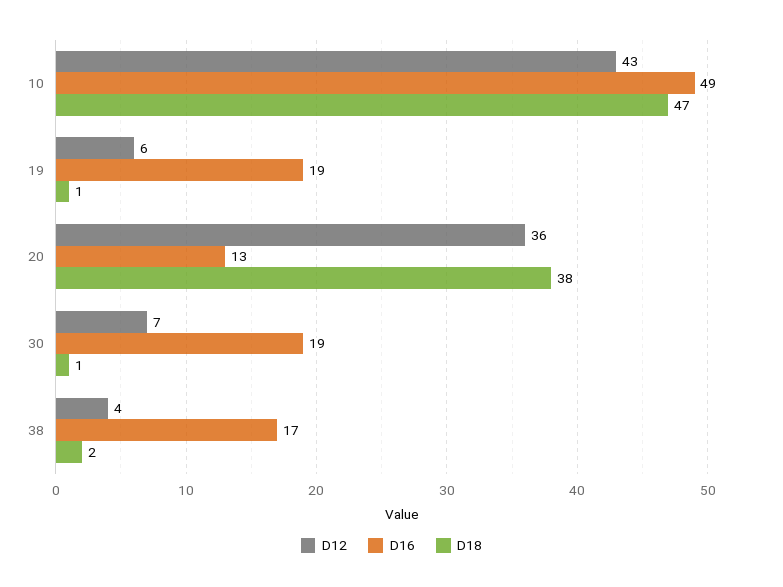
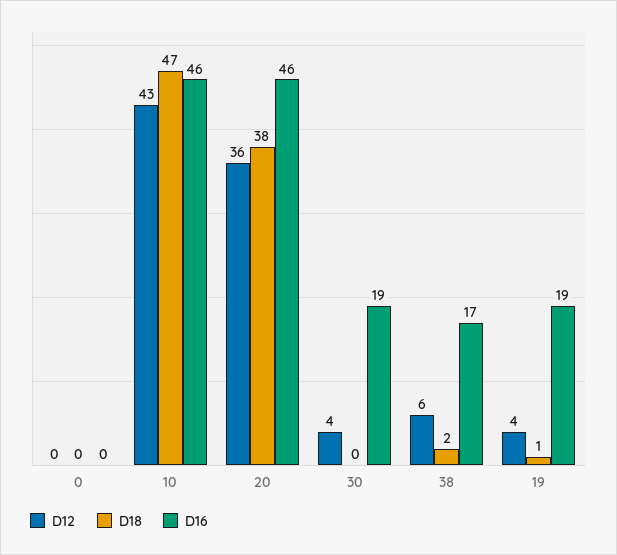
D16, 10: 49 -> 46
D12, 19: 6 -> 4
D16, 20: 13 -> 46
D12, 30: 7 -> 4
D18, 30: 1 -> 0
D12, 38: 4 -> 6
D12, 0: none -> 0
D18, 0: none -> 0
D16, 0: none -> 0

